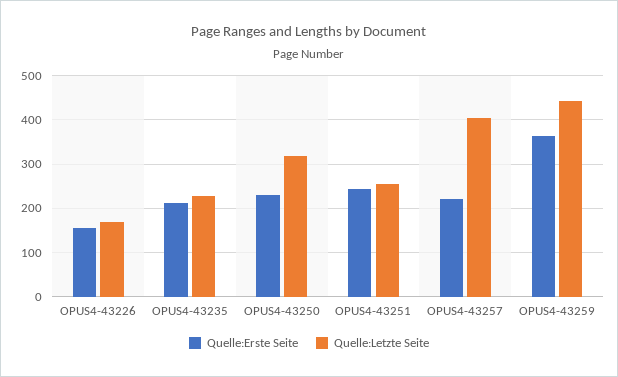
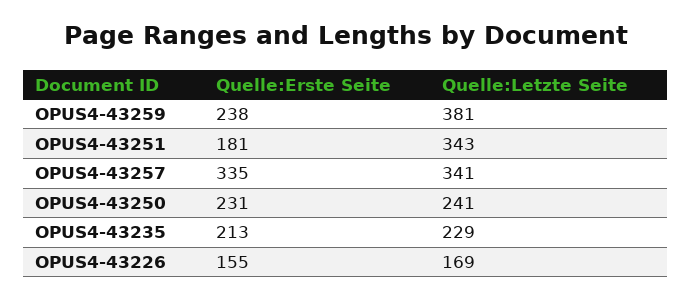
Quelle:Letzte Seite, OPUS4-43250: 320 -> 241
Quelle:Erste Seite, OPUS4-43251: 240 -> 181
Quelle:Letzte Seite, OPUS4-43251: 260 -> 343
Quelle:Erste Seite, OPUS4-43257: 220 -> 335
Quelle:Letzte Seite, OPUS4-43257: 400 -> 341
Quelle:Erste Seite, OPUS4-43259: 360 -> 238
Quelle:Letzte Seite, OPUS4-43259: 440 -> 381

